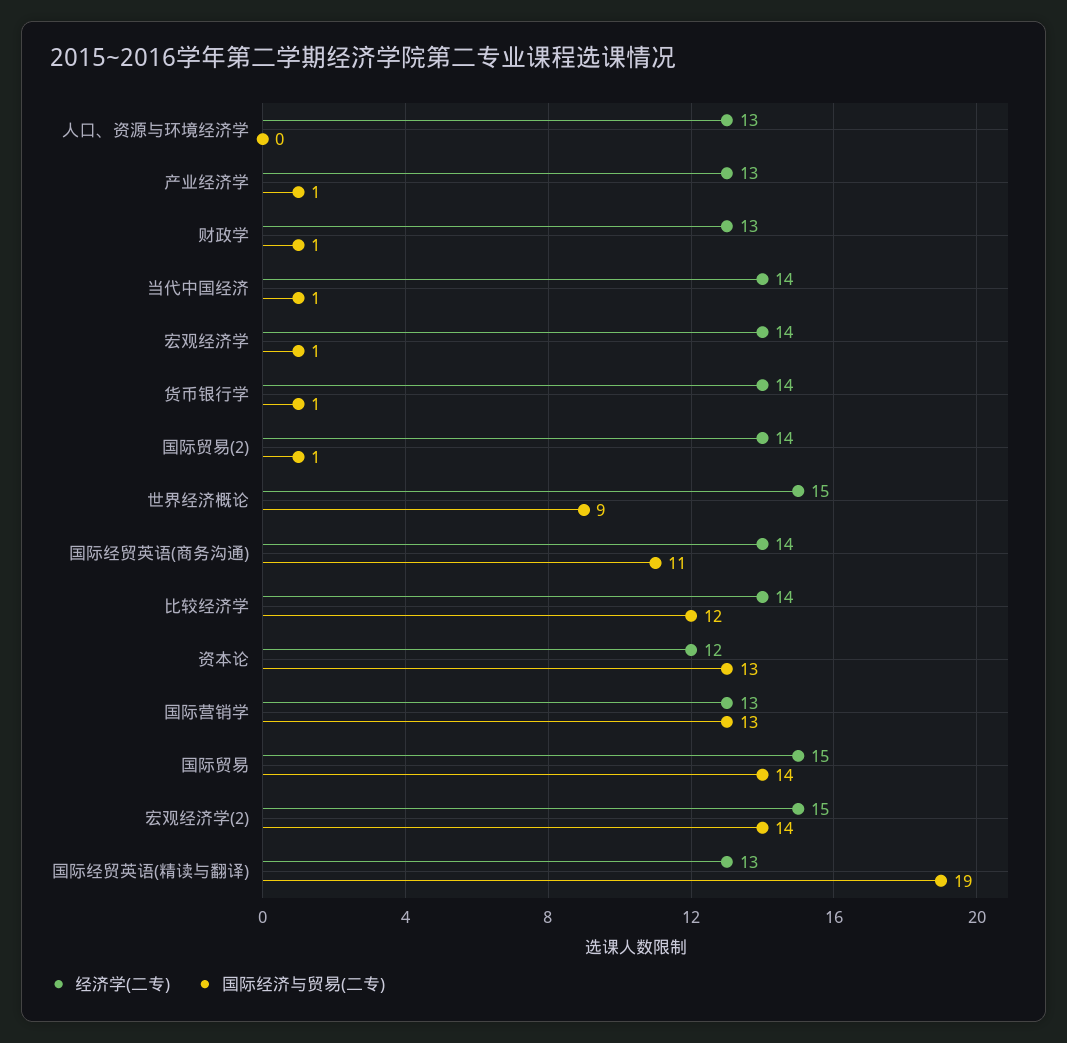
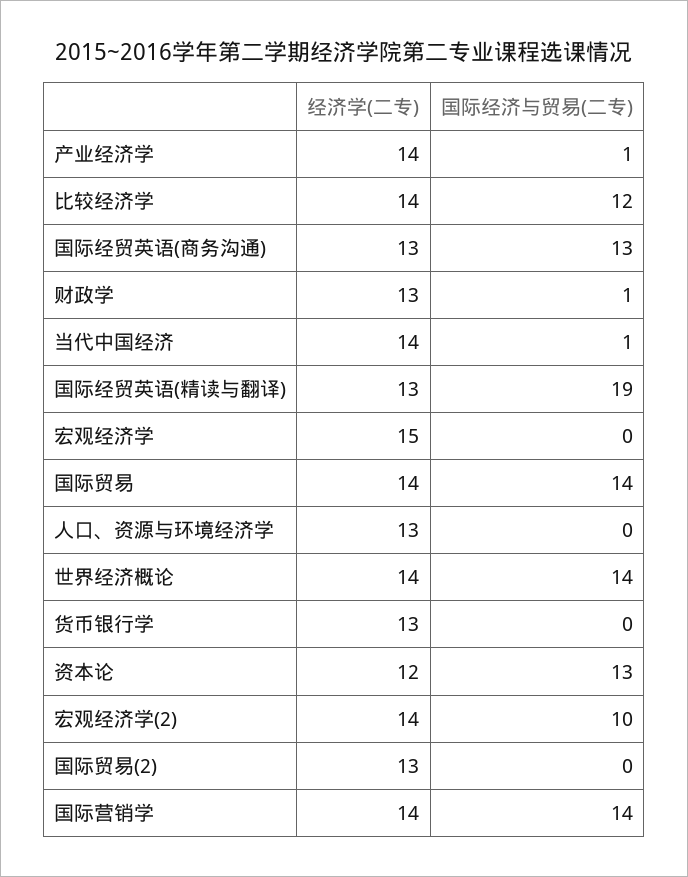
经济学(二专), 产业经济学: 13 -> 14
经济学(二专), 宏观经济学: 14 -> 15
国际经济与贸易(二专), 宏观经济学: 1 -> 0
经济学(二专), 货币银行学: 14 -> 13
国际经济与贸易(二专), 货币银行学: 1 -> 0
经济学(二专), 国际贸易(2): 14 -> 13
国际经济与贸易(二专), 国际贸易(2): 1 -> 0
经济学(二专), 世界经济概论: 15 -> 14
国际经济与贸易(二专), 世界经济概论: 9 -> 14
经济学(二专), 国际经贸英语(商务沟通): 14 -> 13
国际经济与贸易(二专), 国际经贸英语(商务沟通): 11 -> 13
经济学(二专), 国际营销学: 13 -> 14
国际经济与贸易(二专), 国际营销学: 13 -> 14
经济学(二专), 国际贸易: 15 -> 14
经济学(二专), 宏观经济学(2): 15 -> 14
国际经济与贸易(二专), 宏观经济学(2): 14 -> 10

